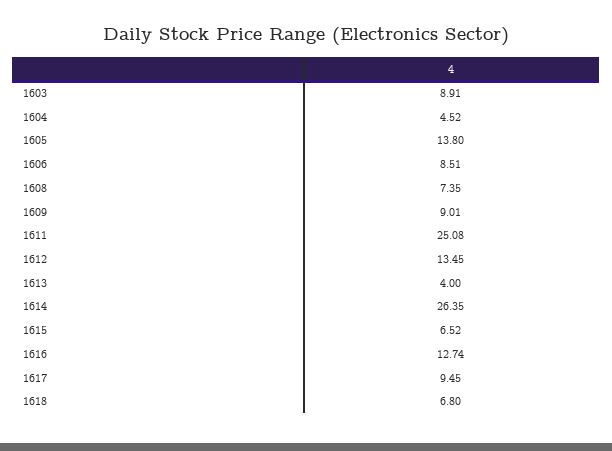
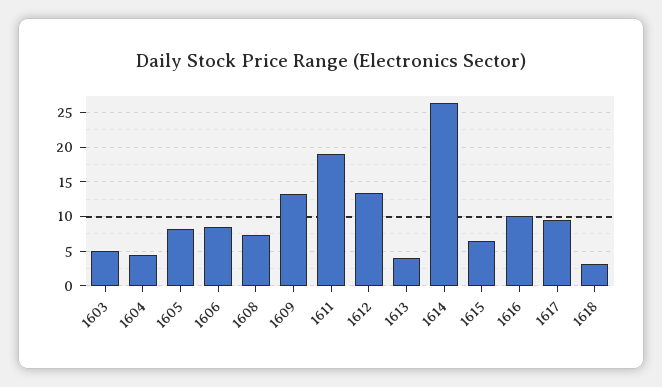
1603: 8.91 -> 5
1605: 13.8 -> 8
1609: 9.01 -> 13
1611: 25.08 -> 19
1616: 12.74 -> 10
1618: 6.8 -> 3

